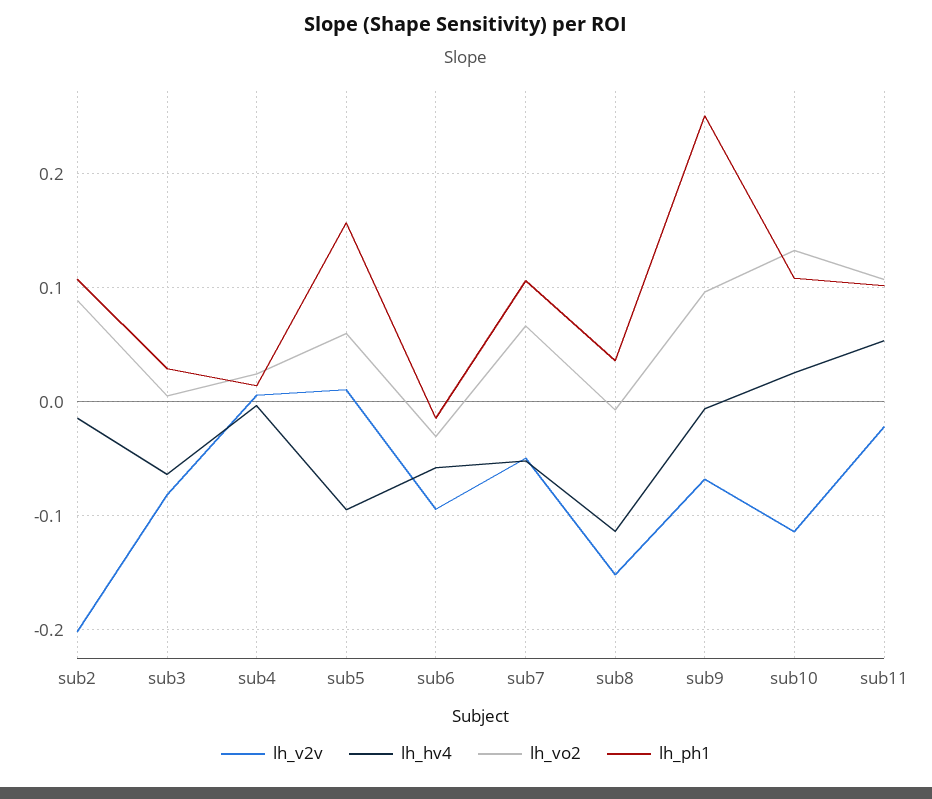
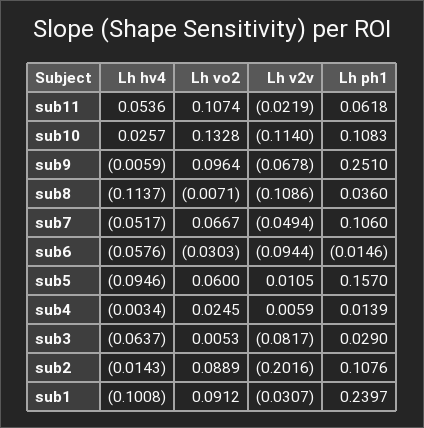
lh_v2v, sub8: -0.15 -> -0.1086
lh_ph1, sub11: 0.1 -> 0.0618
lh_hv4, sub1: none -> -0.1008
lh_vo2, sub1: none -> 0.0912
lh_v2v, sub1: none -> -0.0307
lh_ph1, sub1: none -> 0.2397

